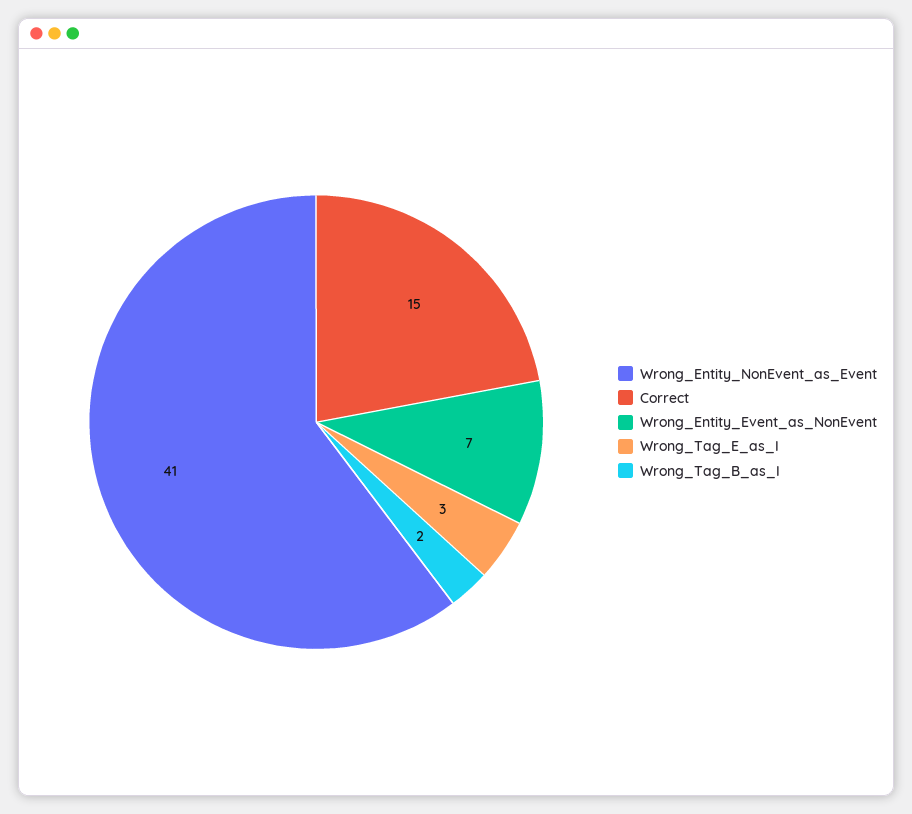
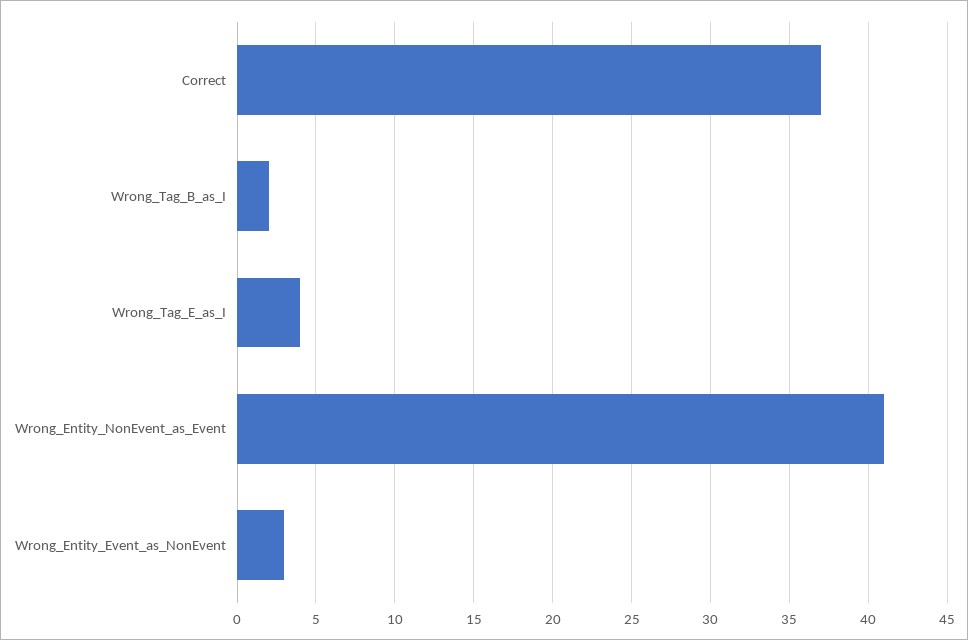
Correct: 15 -> 37
Wrong_Entity_Event_as_NonEvent: 7 -> 3
Wrong_Tag_E_as_I: 3 -> 4

